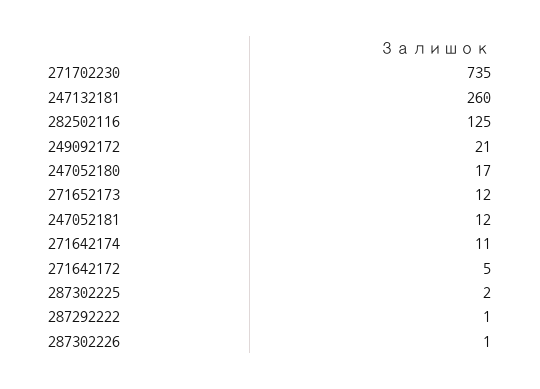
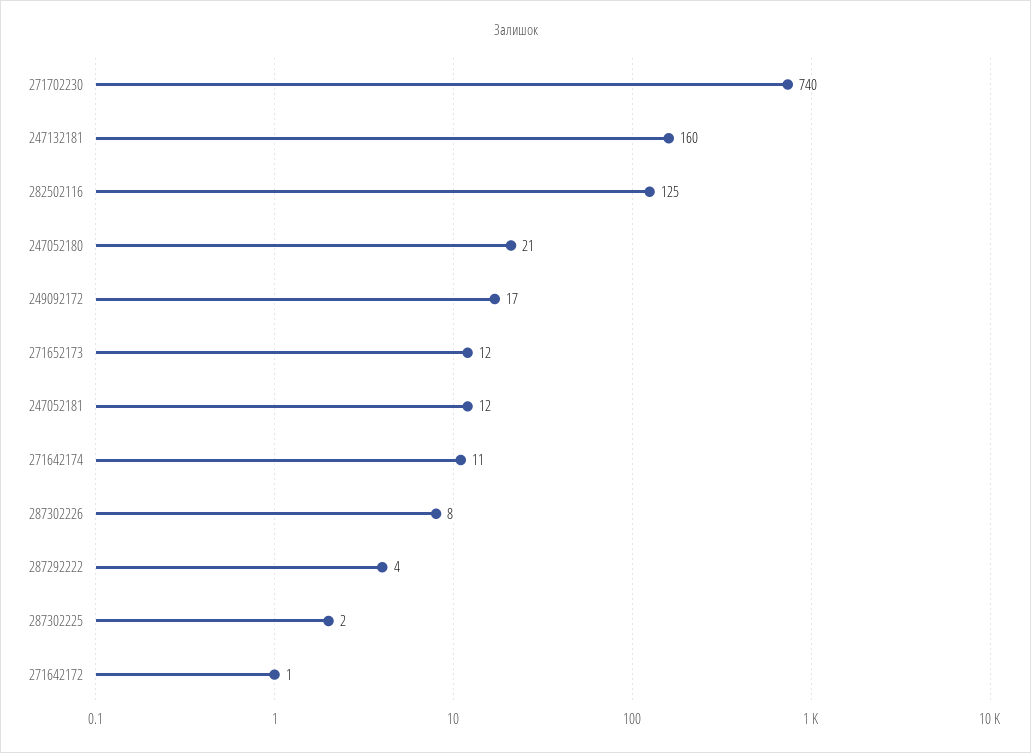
271702230: 735 -> 740
247132181: 260 -> 160
249092172: 21 -> 17
247052180: 17 -> 21
271642172: 5 -> 1
287292222: 1 -> 4
287302226: 1 -> 8

